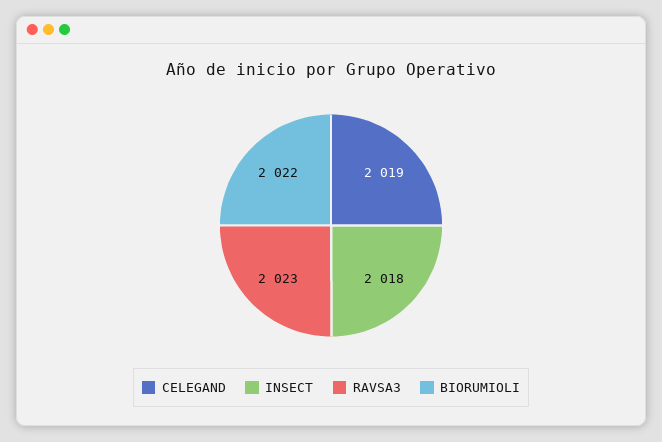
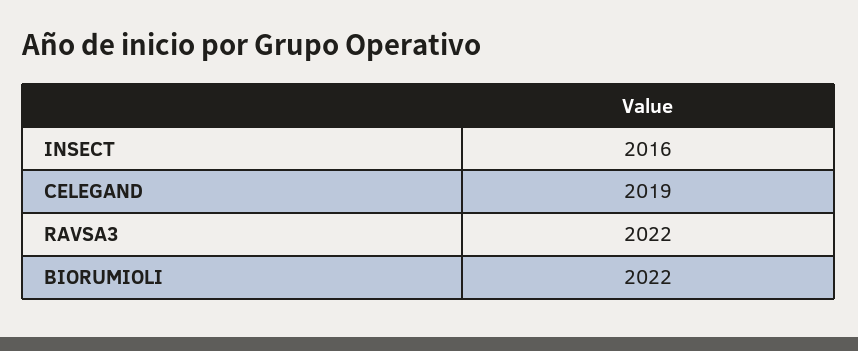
INSECT: 2018 -> 2016
RAVSA3: 2023 -> 2022

